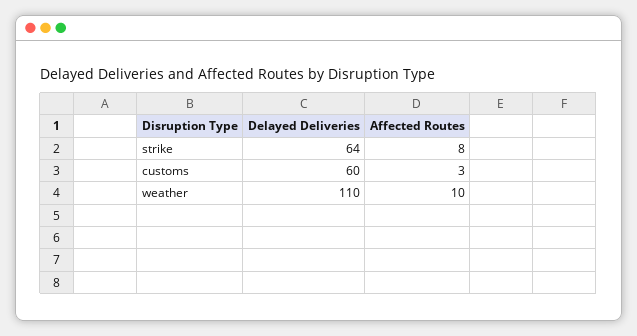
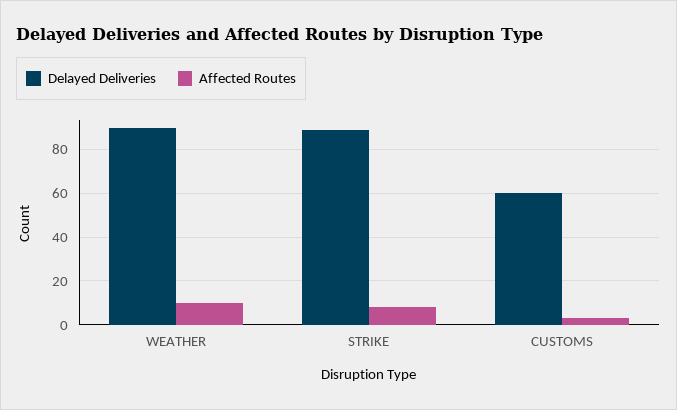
Delayed Deliveries, strike: 64 -> 90
Delayed Deliveries, weather: 110 -> 90

